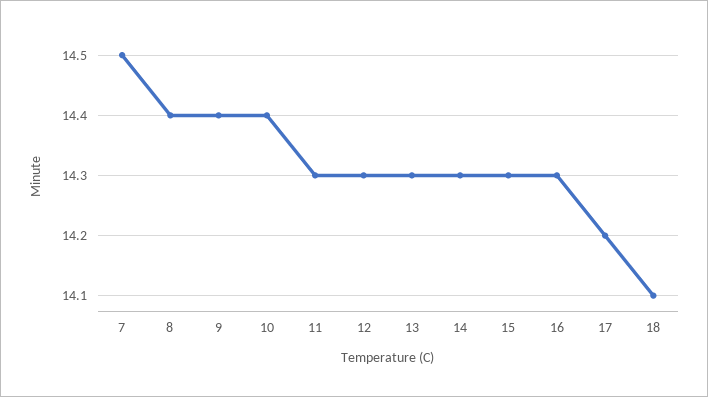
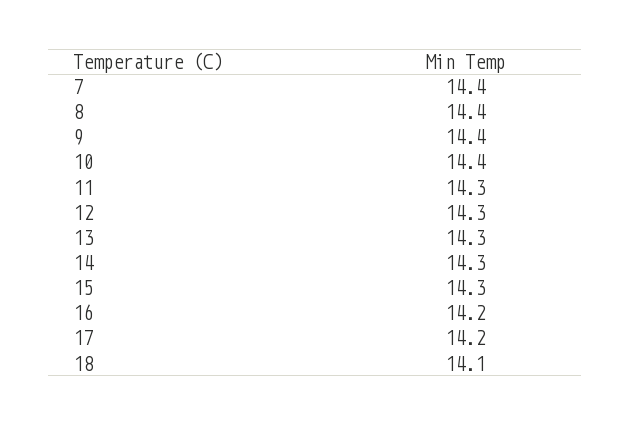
7: 14.5 -> 14.4
16: 14.3 -> 14.2

